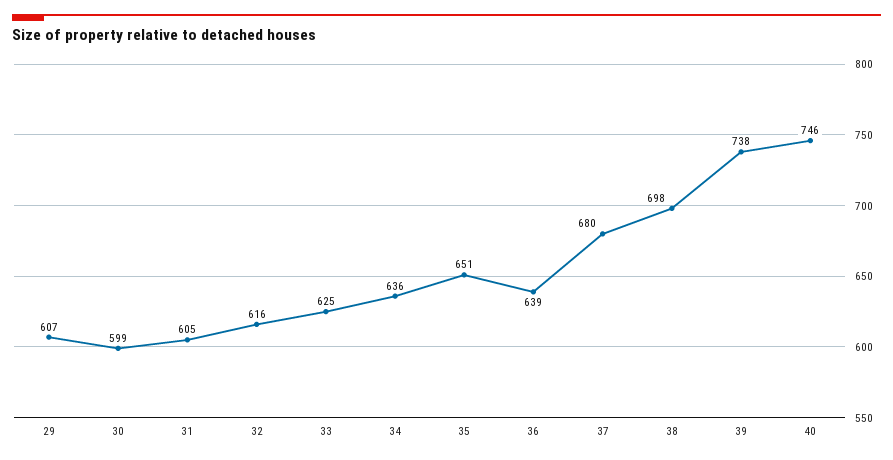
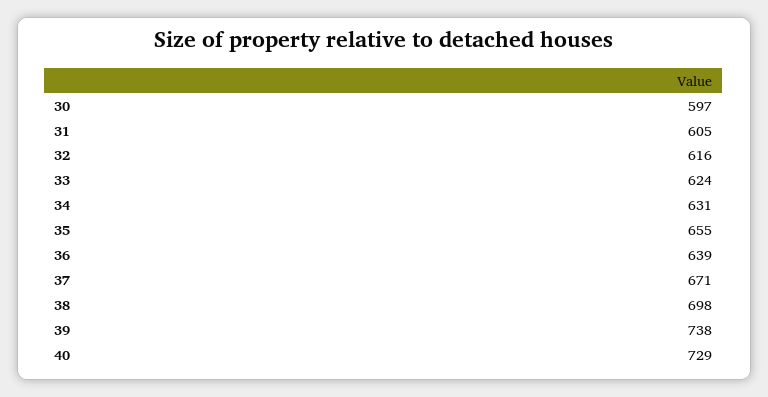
29: 607 -> none
30: 599 -> 597
33: 625 -> 624
34: 636 -> 631
35: 651 -> 655
37: 680 -> 671
40: 746 -> 729

